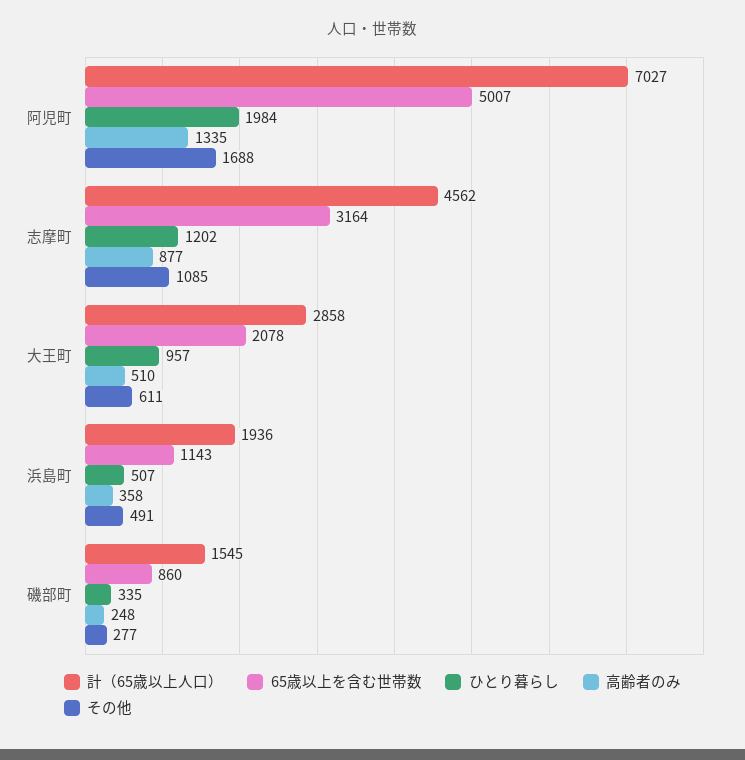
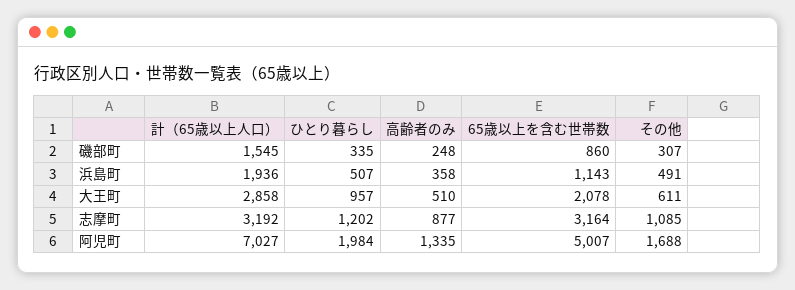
計（65歳以上人口）, 志摩町: 4562 -> 3192
その他, 磯部町: 277 -> 307

